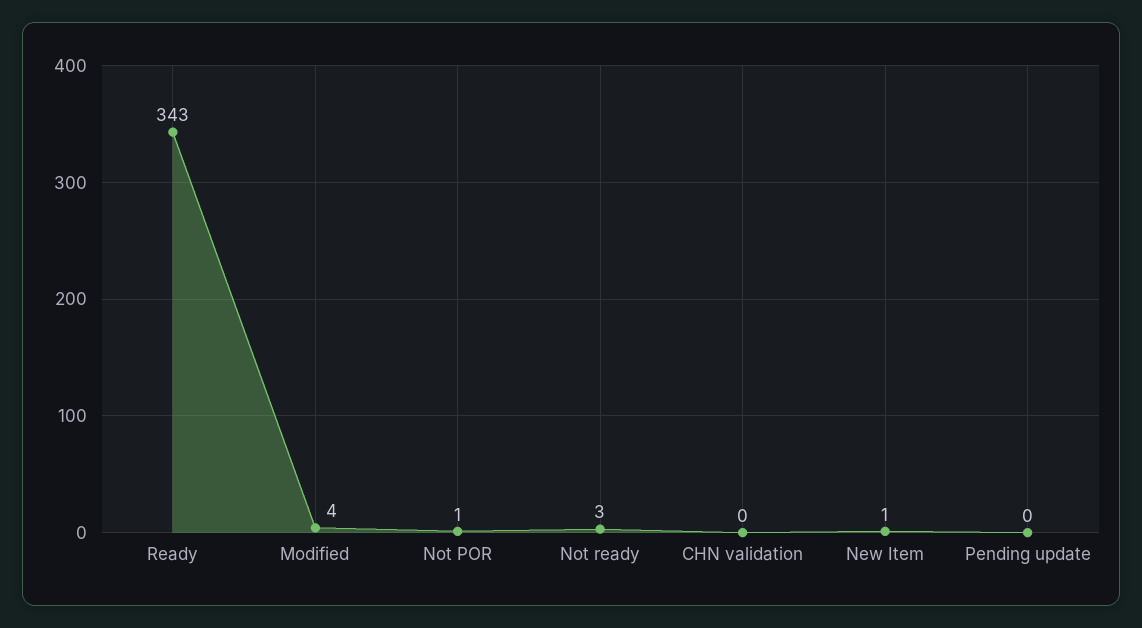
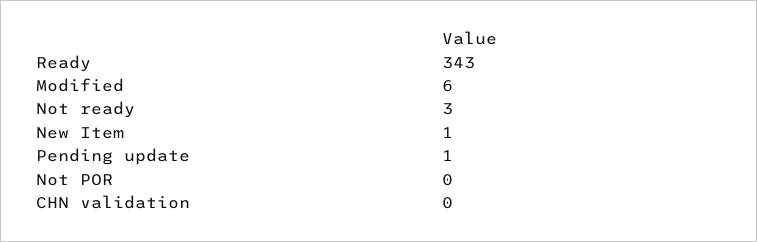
Modified: 4 -> 6
Not POR: 1 -> 0
Pending update: 0 -> 1

